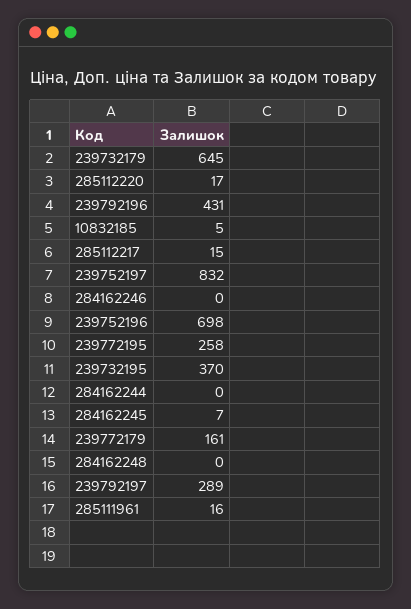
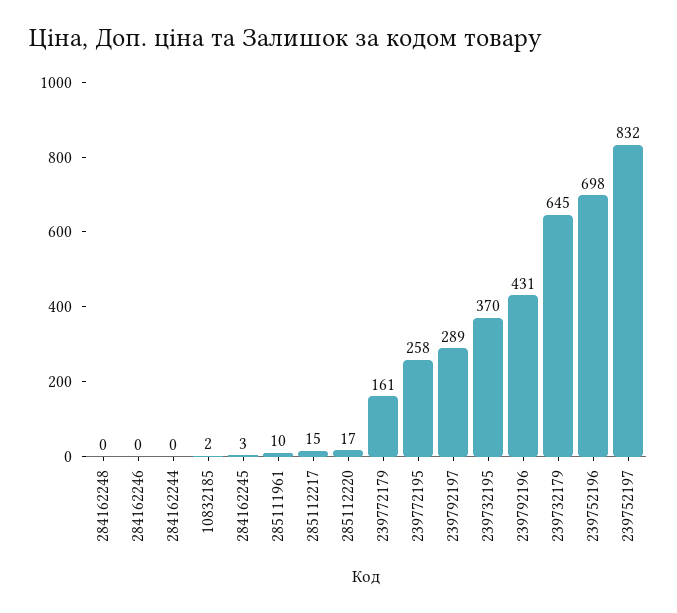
10832185: 5 -> 2
284162245: 7 -> 3
285111961: 16 -> 10

